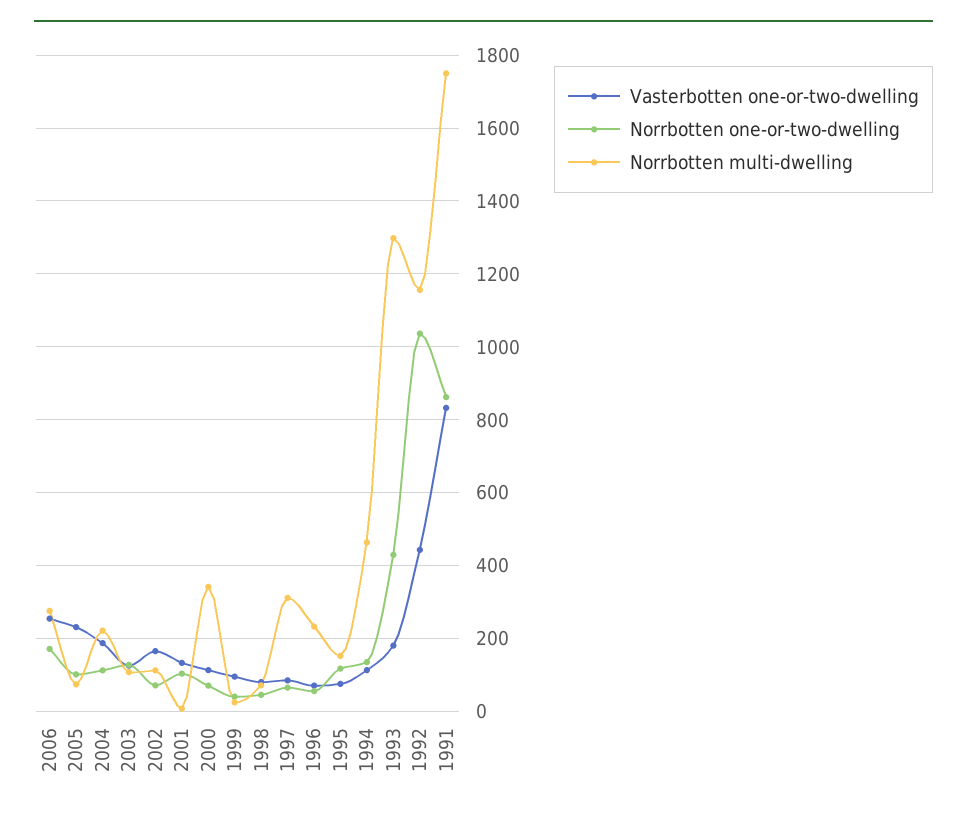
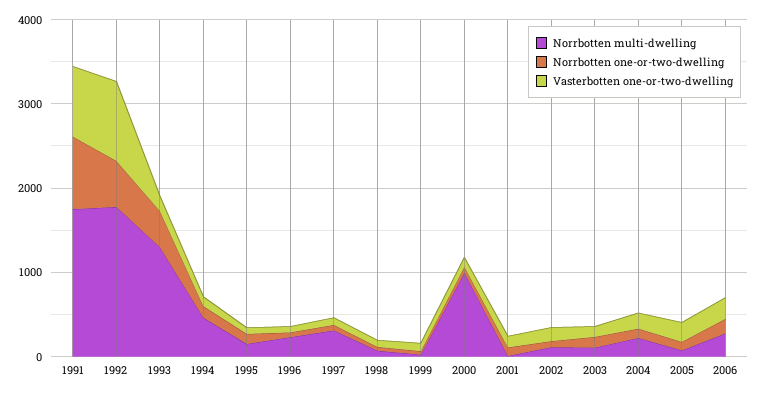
Norrbotten multi-dwelling, 2000: 340 -> 1000
Vasterbotten one-or-two-dwelling, 1992: 440 -> 1000
Norrbotten one-or-two-dwelling, 1992: 1040 -> 600
Norrbotten multi-dwelling, 1992: 1160 -> 1800

